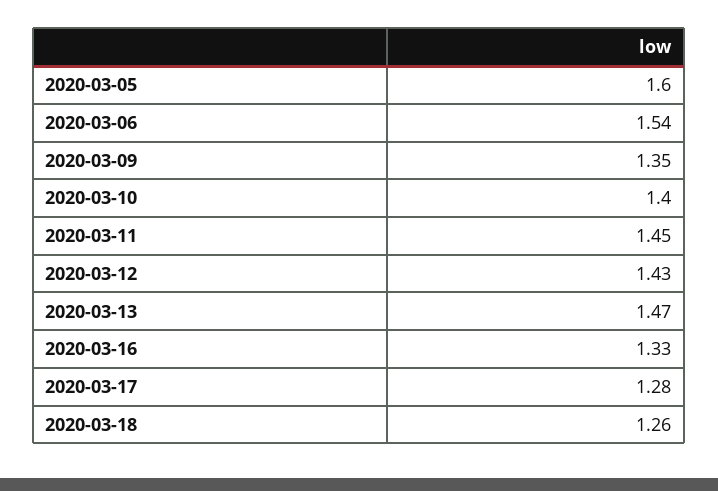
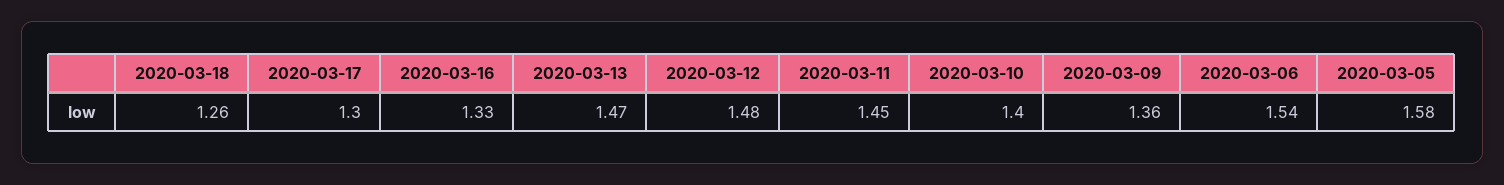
2020-03-05: 1.6 -> 1.58
2020-03-09: 1.35 -> 1.36
2020-03-12: 1.43 -> 1.48
2020-03-17: 1.28 -> 1.3

